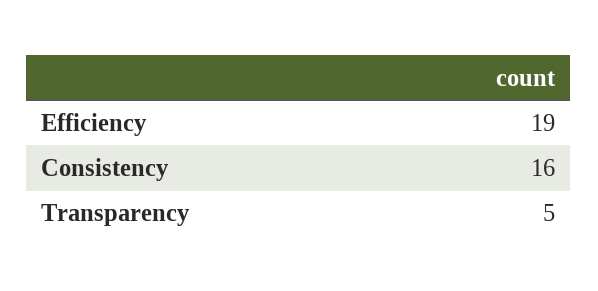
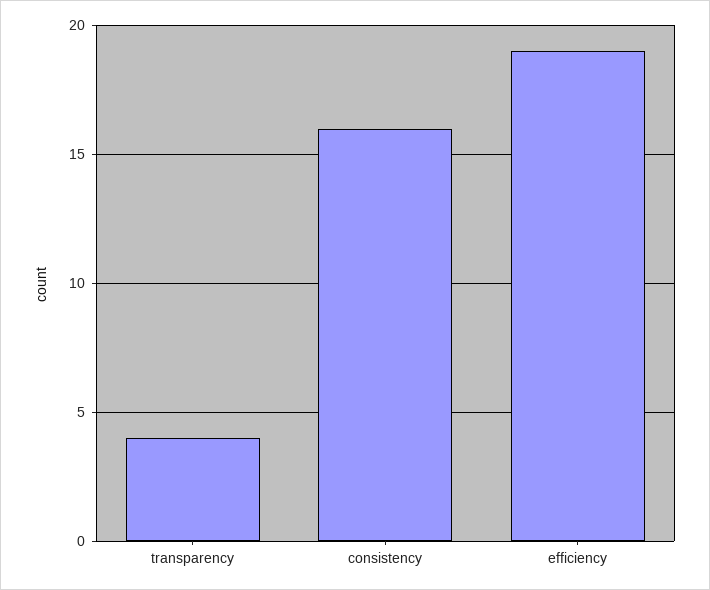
Transparency: 5 -> 4

